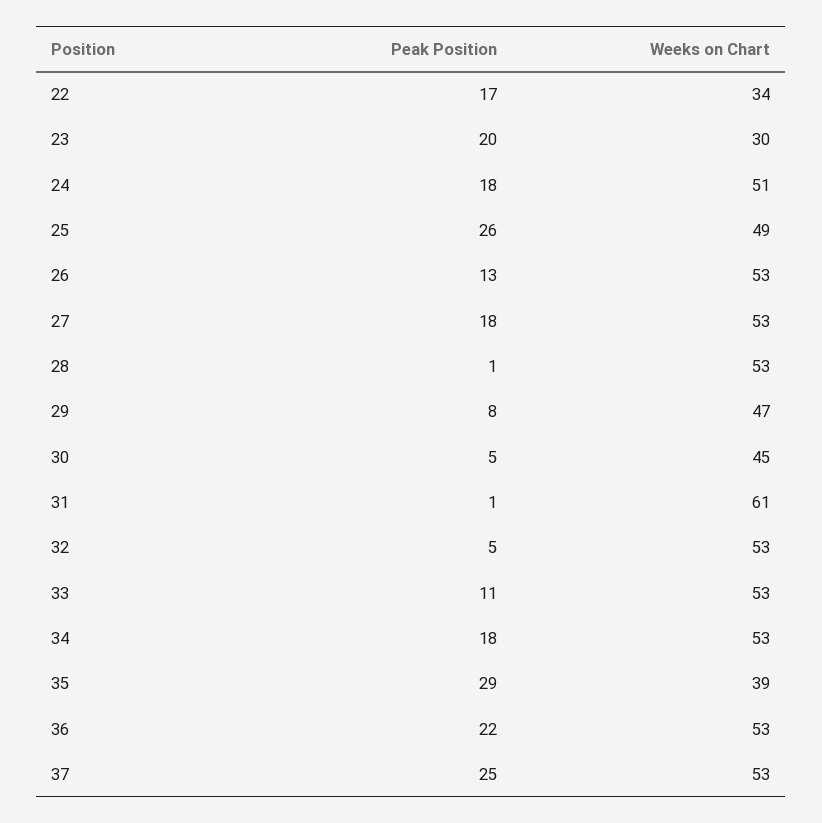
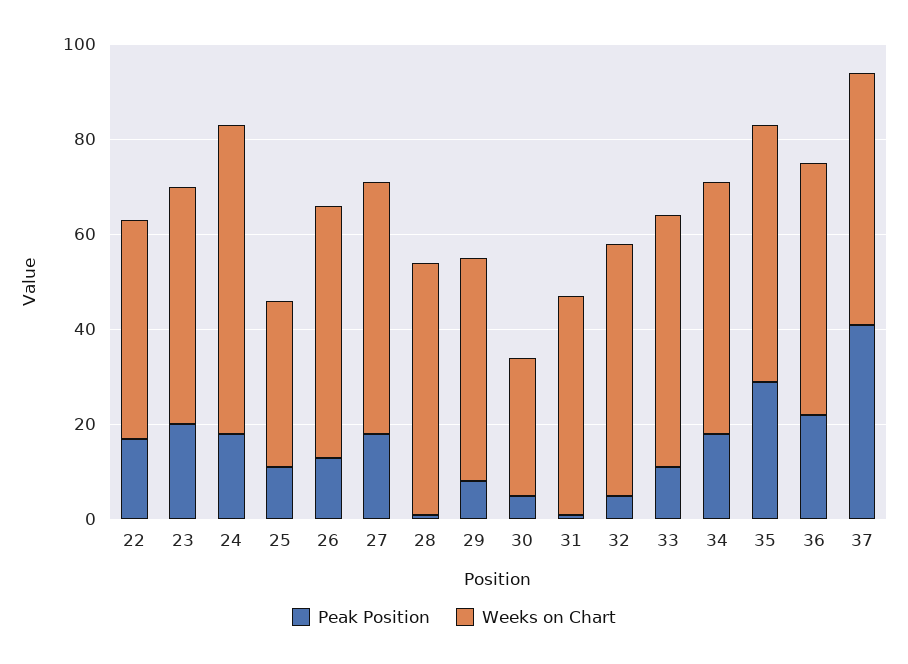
Weeks on Chart, 22: 34 -> 45
Weeks on Chart, 23: 30 -> 50
Weeks on Chart, 24: 51 -> 65
Peak Position, 25: 26 -> 10
Weeks on Chart, 25: 49 -> 35
Weeks on Chart, 30: 45 -> 30
Weeks on Chart, 31: 61 -> 45
Weeks on Chart, 35: 39 -> 55
Peak Position, 37: 25 -> 40

